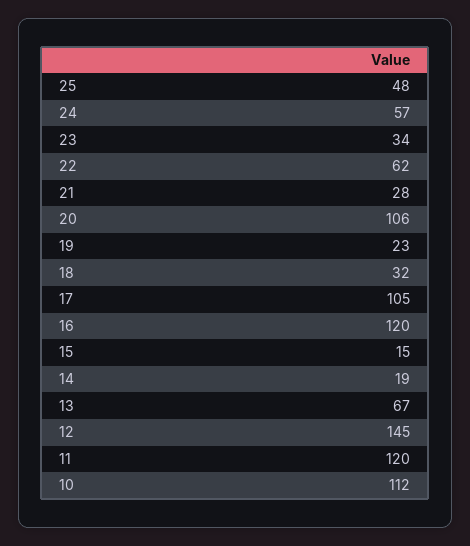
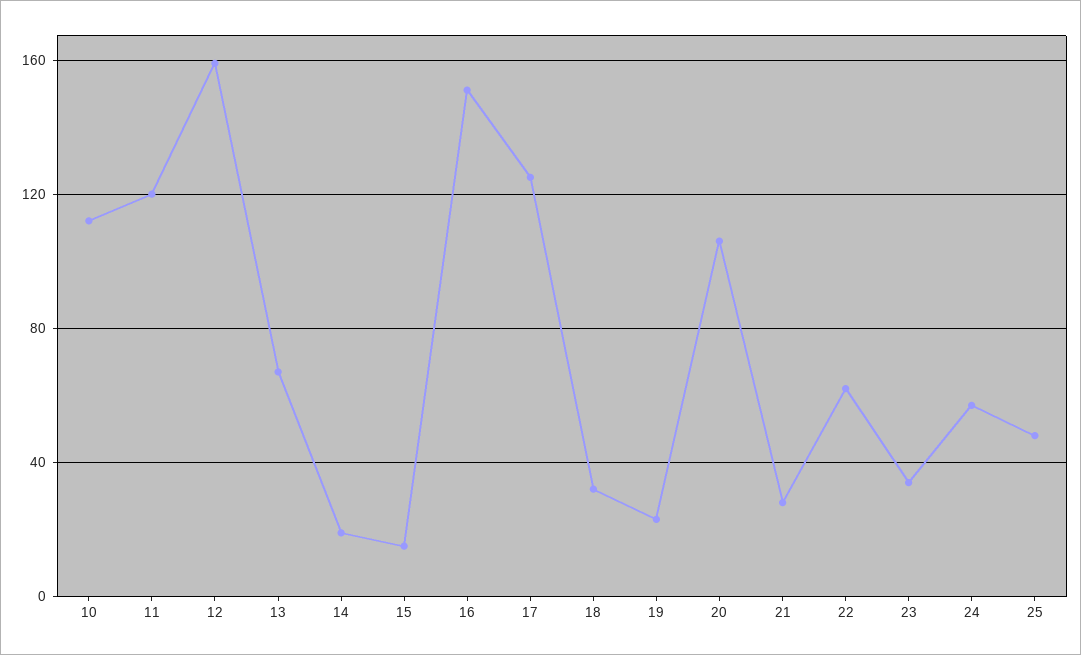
17: 105 -> 125
16: 120 -> 150
12: 145 -> 160

